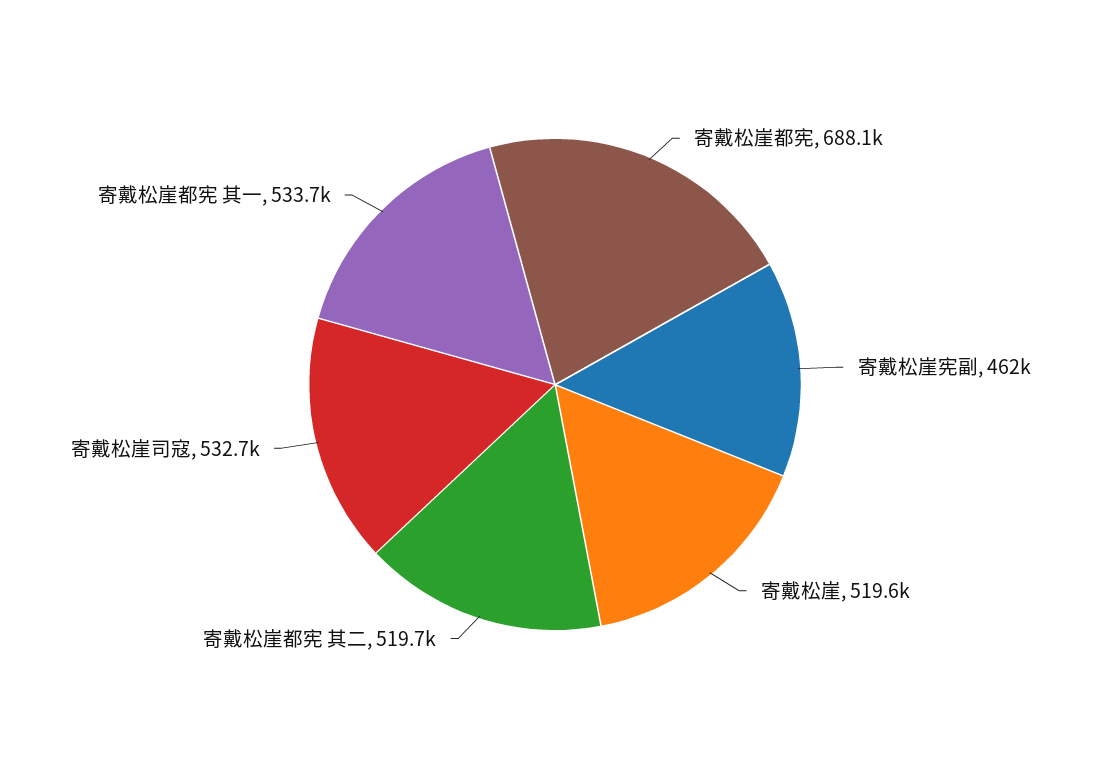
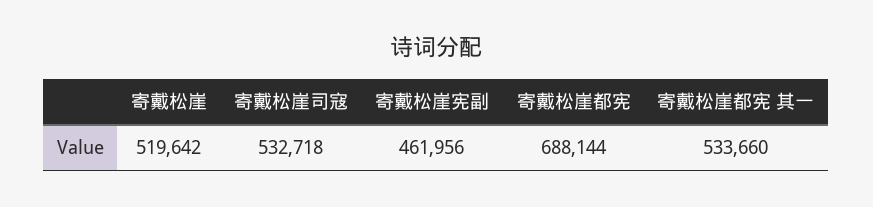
寄戴松崖都宪 其二: 519700 -> none

